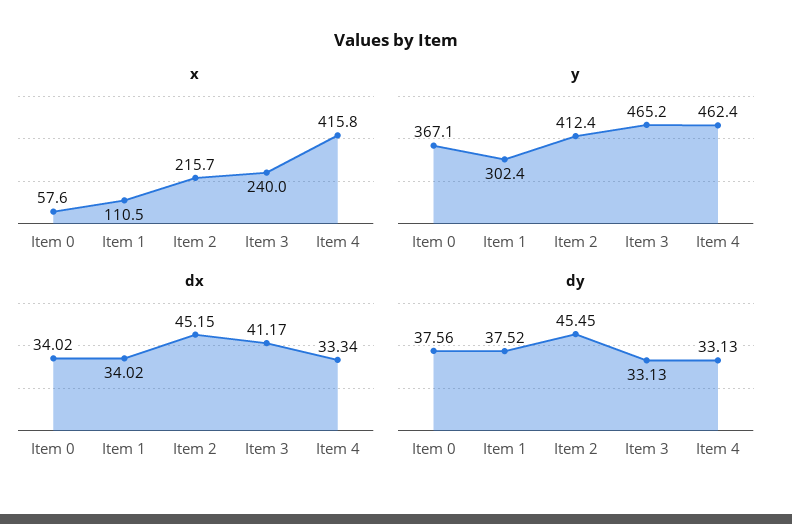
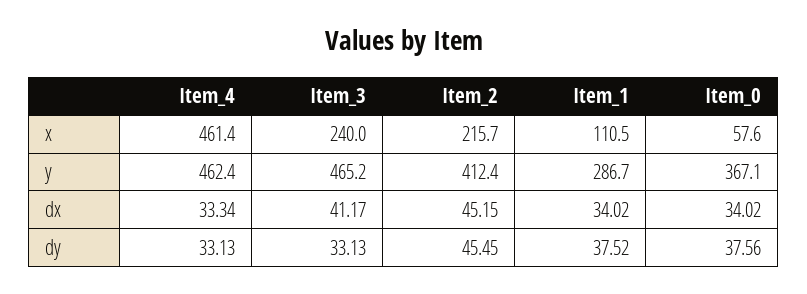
x, Item 4: 415.8 -> 461.4
y, Item 1: 302.4 -> 286.7

